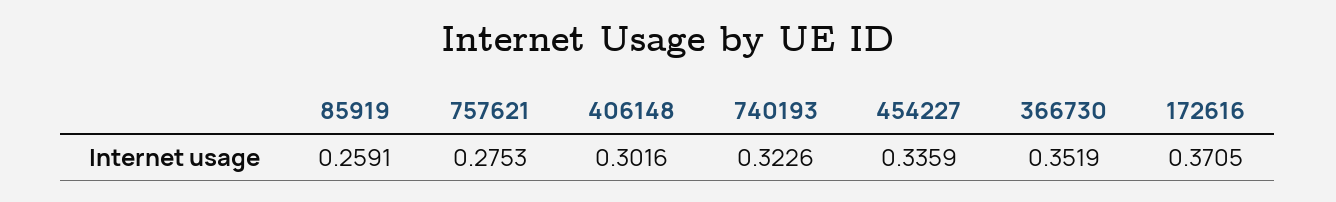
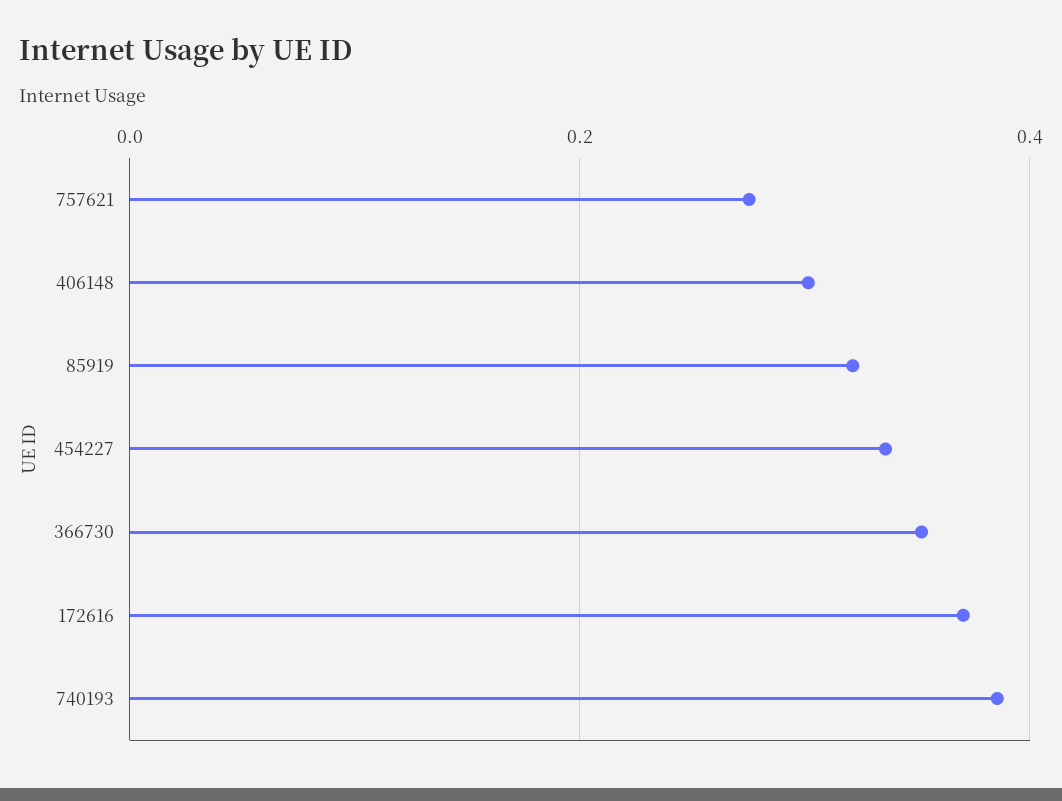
85919: 0.2591 -> 0.32
740193: 0.3226 -> 0.38

